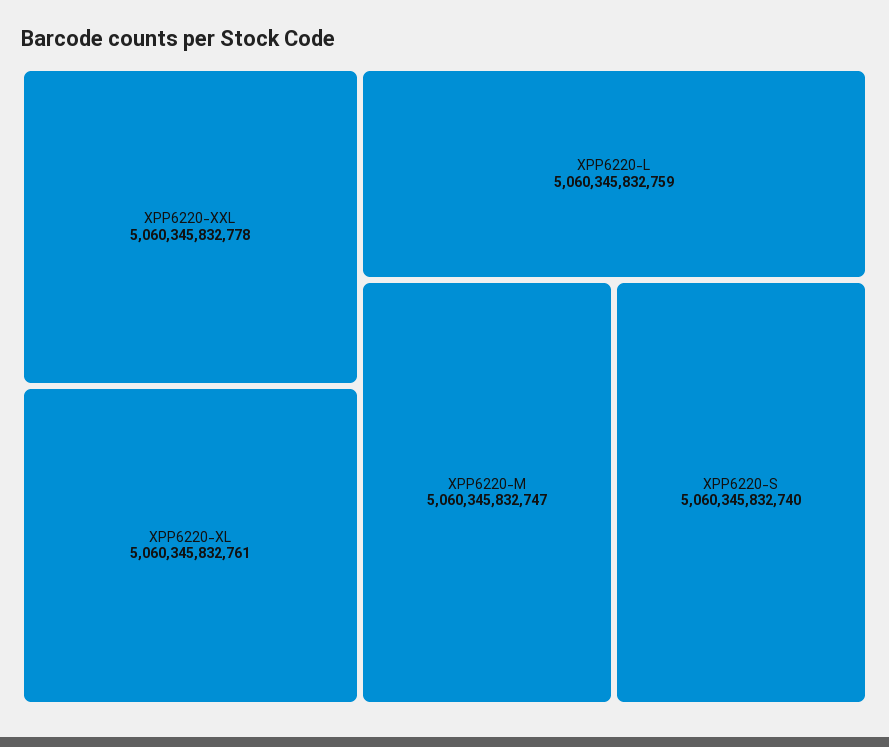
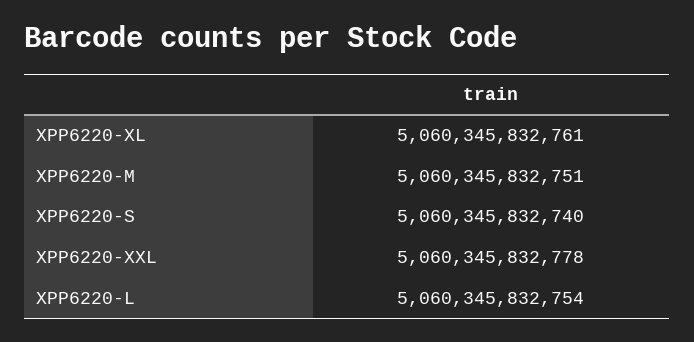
XPP6220-L: 5060345832759 -> 5060345832754
XPP6220-M: 5060345832747 -> 5060345832751

